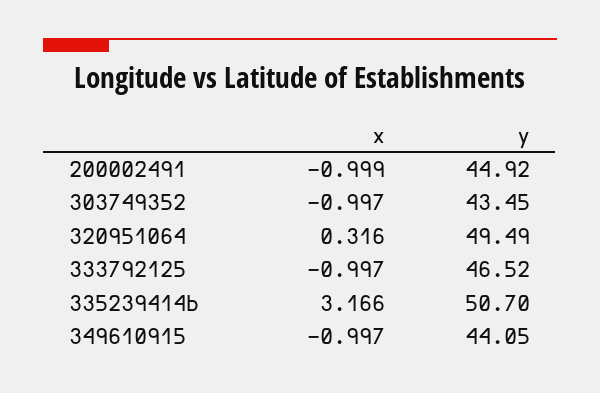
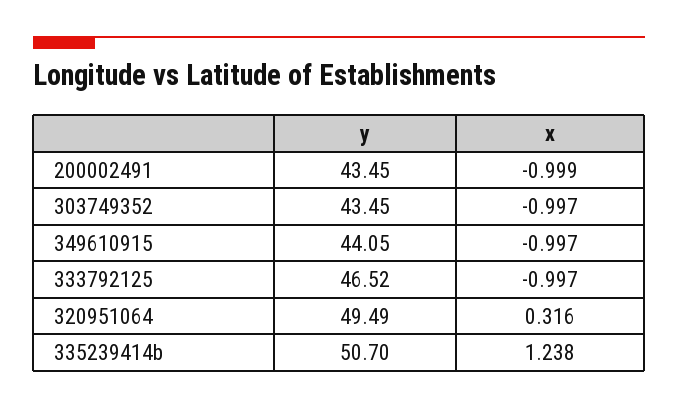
y, 200002491: 44.92 -> 43.45
x, 335239414b: 3.166 -> 1.238

